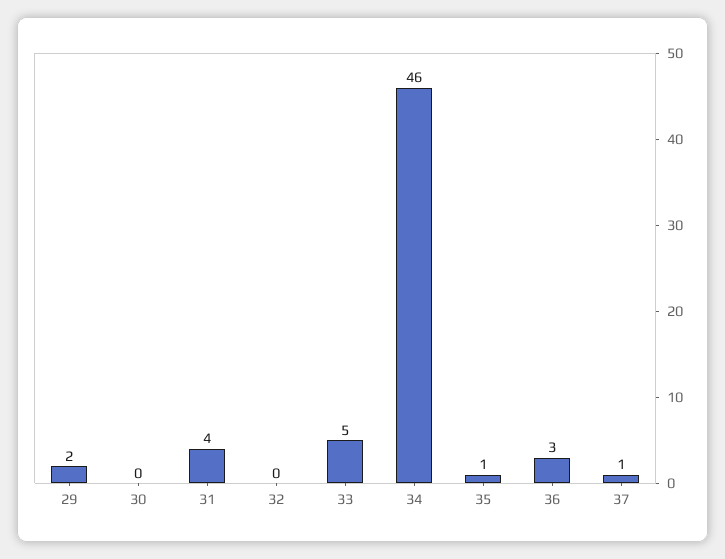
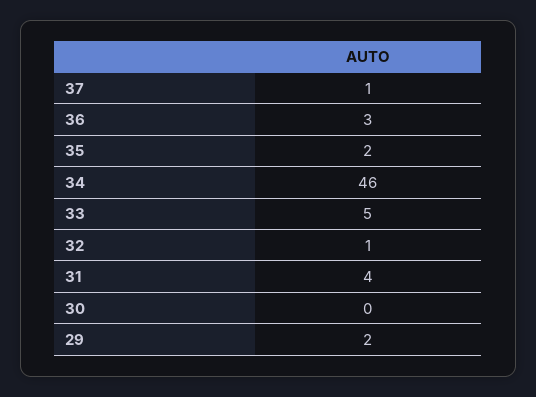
32: 0 -> 1
35: 1 -> 2

